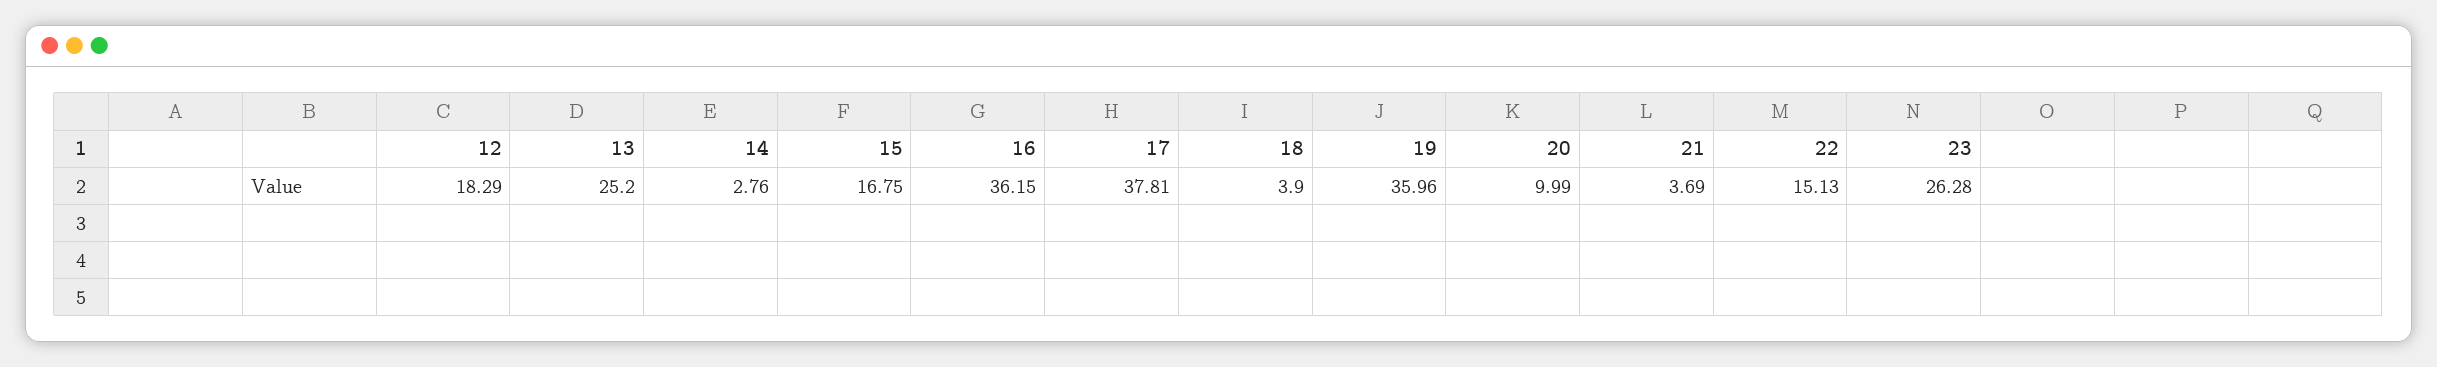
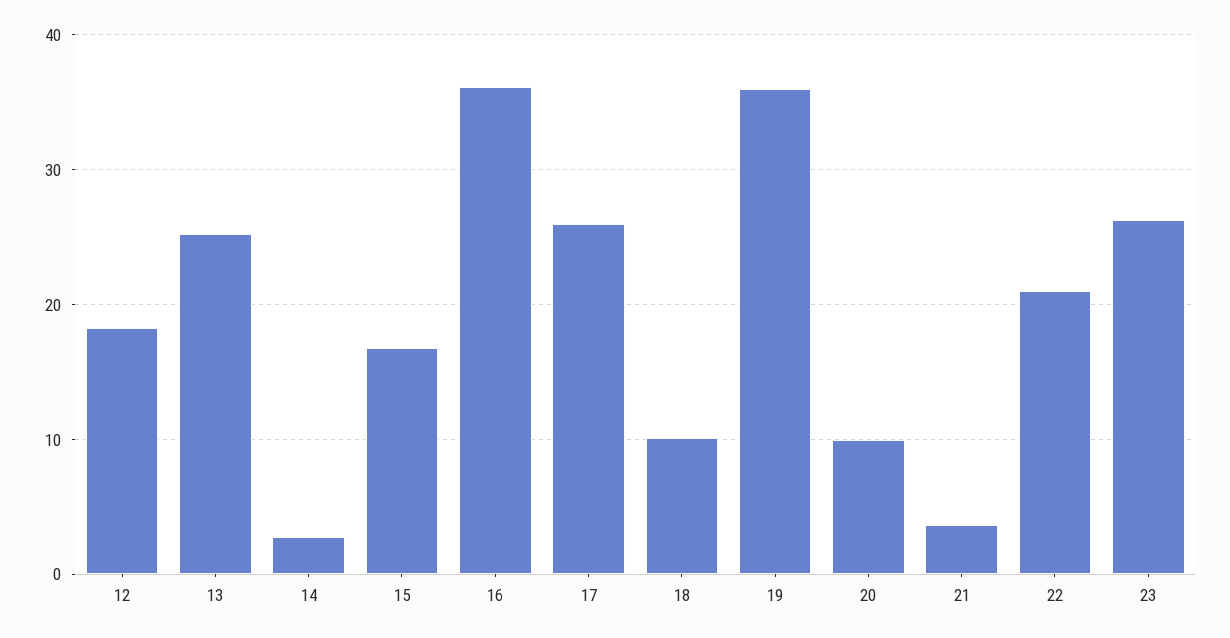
17: 37.81 -> 26
18: 3.9 -> 10
22: 15.13 -> 21

